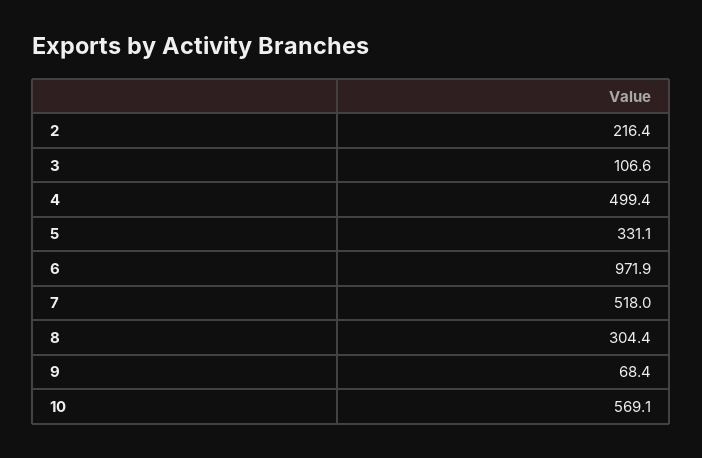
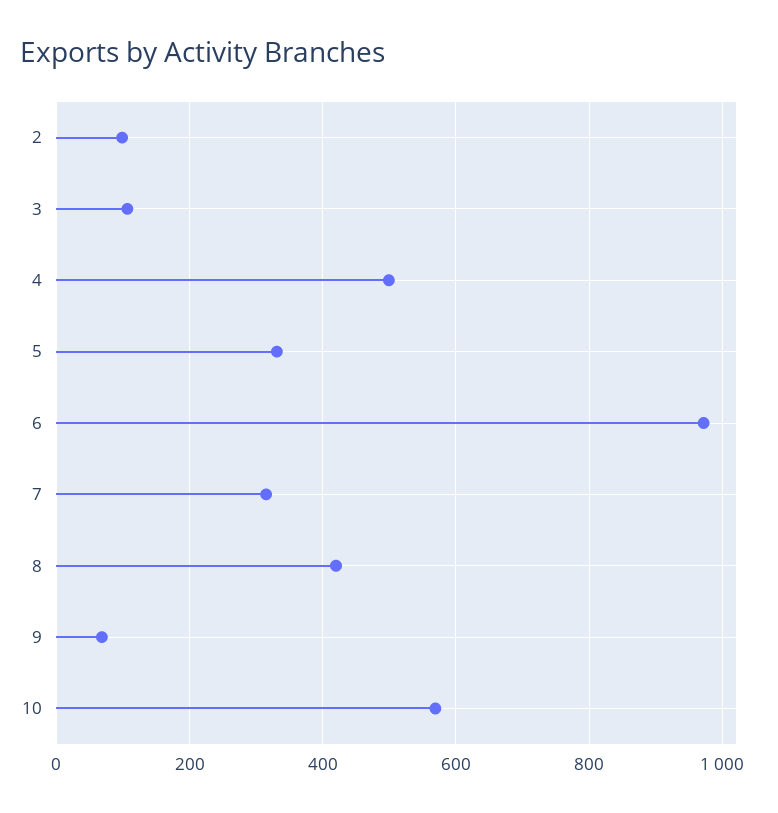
2: 216.4 -> 100
7: 518 -> 320
8: 304.4 -> 420

